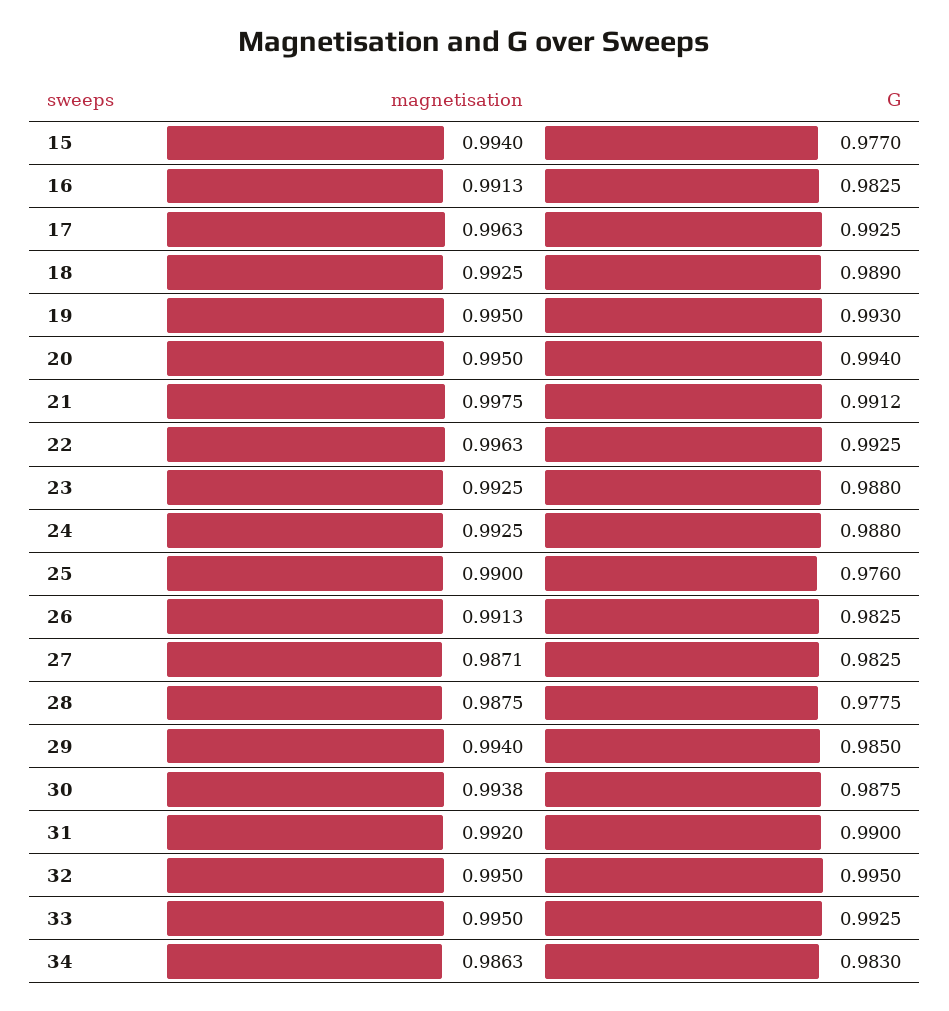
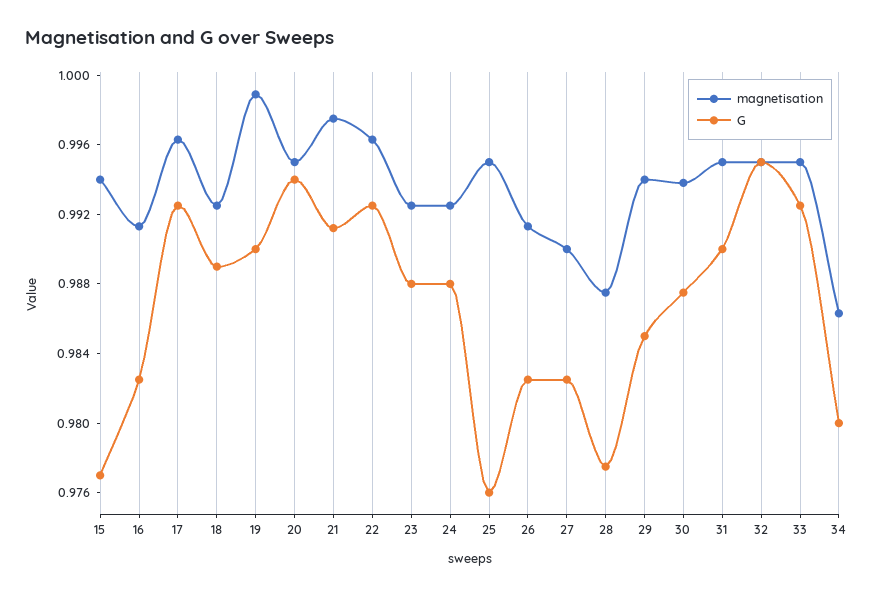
magnetisation, 19: 0.995 -> 0.999
G, 19: 0.993 -> 0.99
magnetisation, 25: 0.99 -> 0.995
magnetisation, 27: 0.9871 -> 0.99
magnetisation, 31: 0.992 -> 0.995
G, 34: 0.983 -> 0.98

